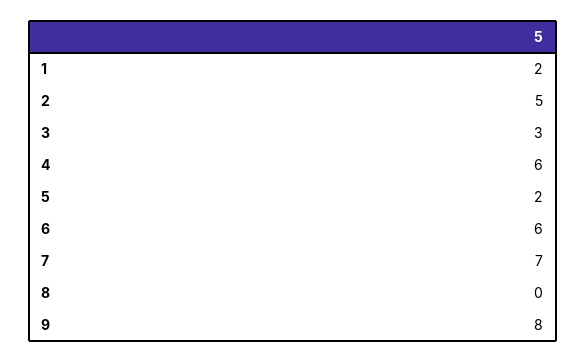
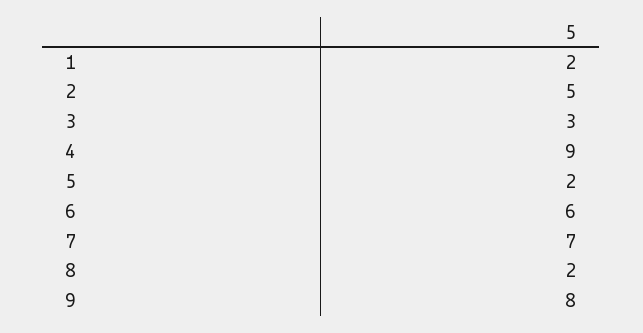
4: 6 -> 9
8: 0 -> 2

